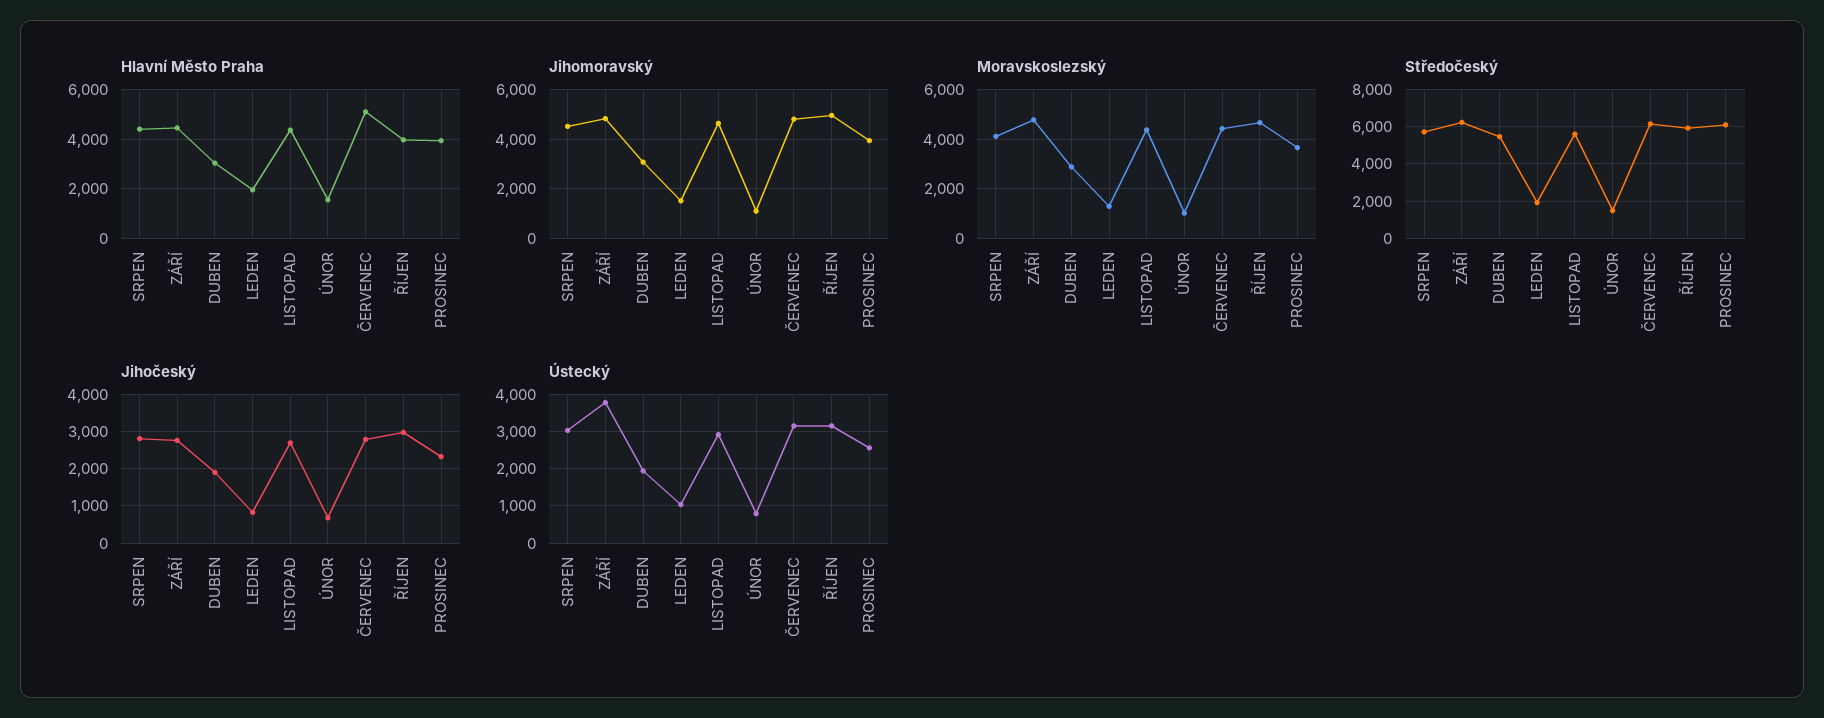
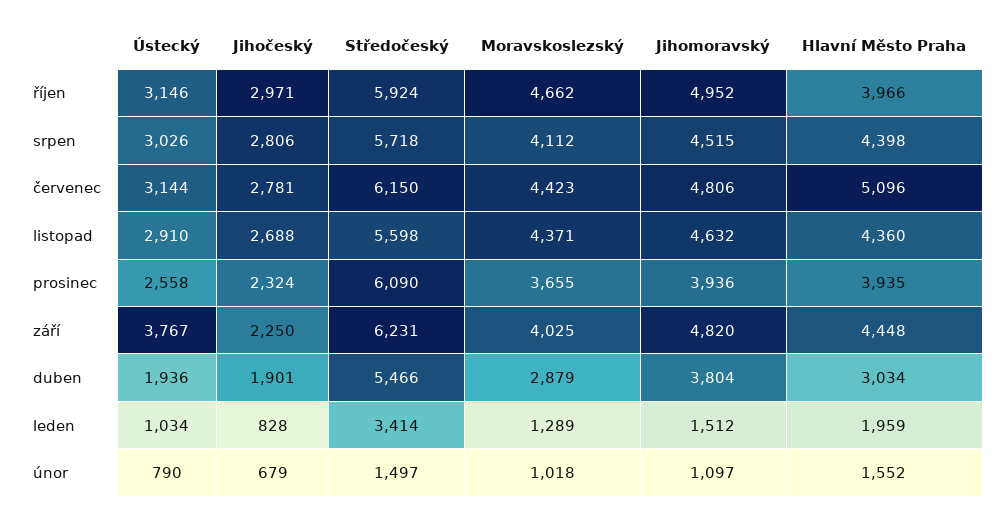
Jihomoravský, DUBEN: 3000 -> 3804
Moravskoslezský, ZÁŘÍ: 4750 -> 4025
Středočeský, LEDEN: 2000 -> 3414
Jihočeský, ZÁŘÍ: 2800 -> 2250

